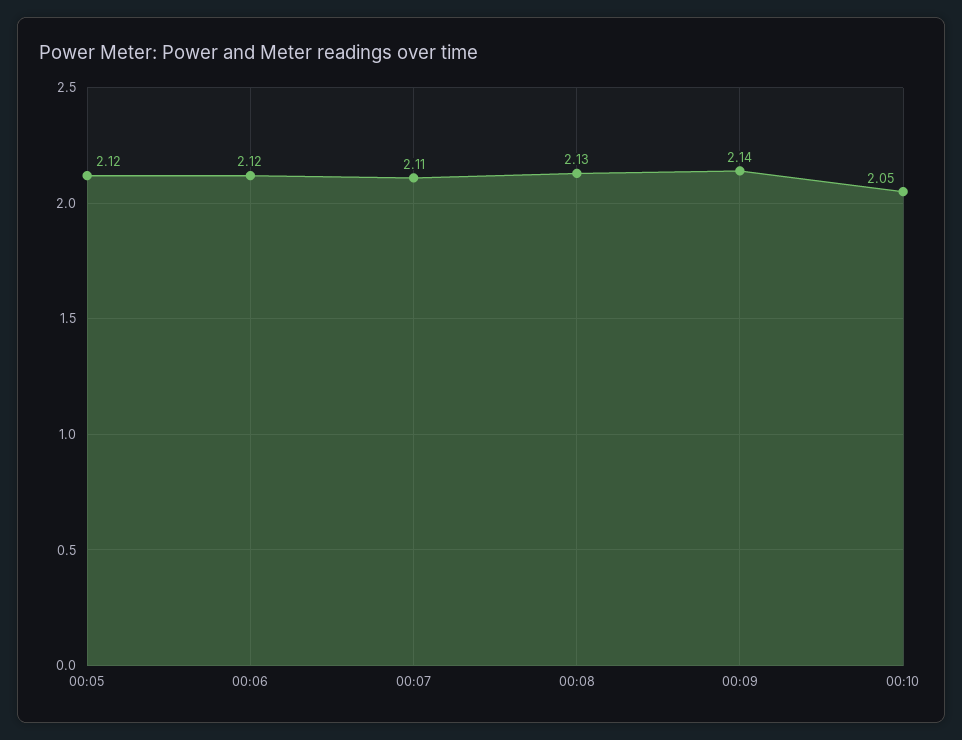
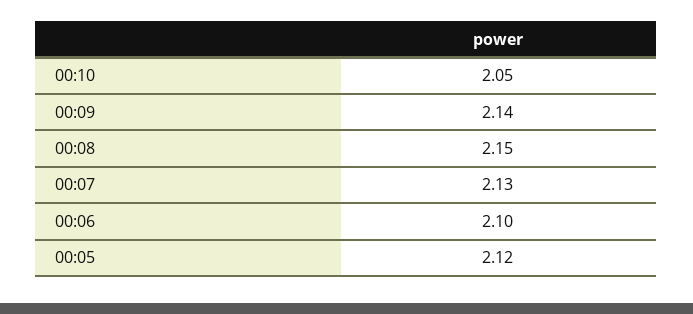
00:06: 2.12 -> 2.1
00:07: 2.11 -> 2.13
00:08: 2.13 -> 2.15

